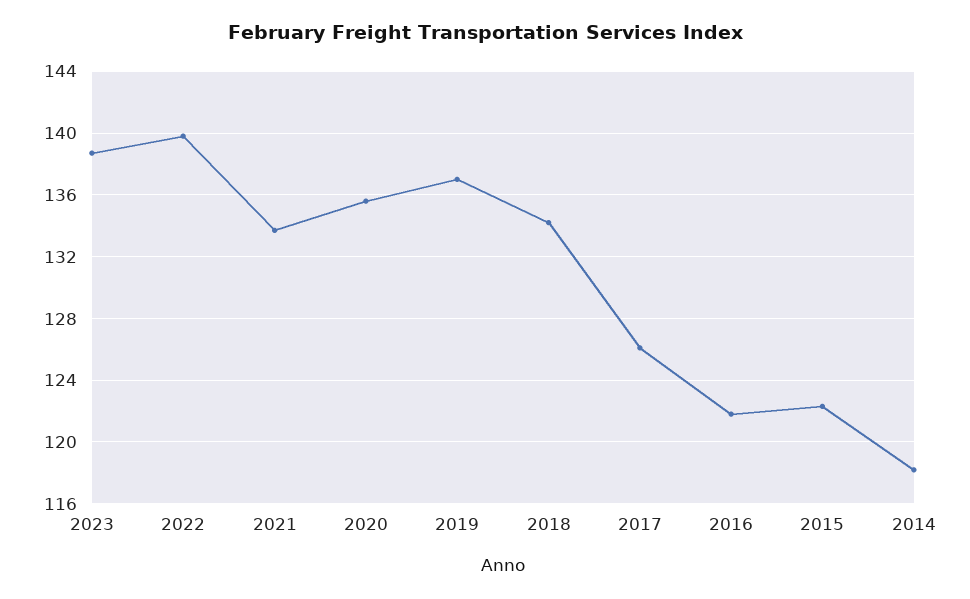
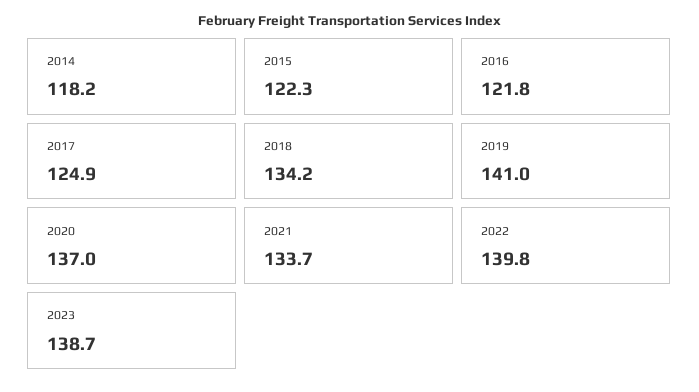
2020: 135.5 -> 137
2019: 137 -> 141
2017: 126 -> 124.9

